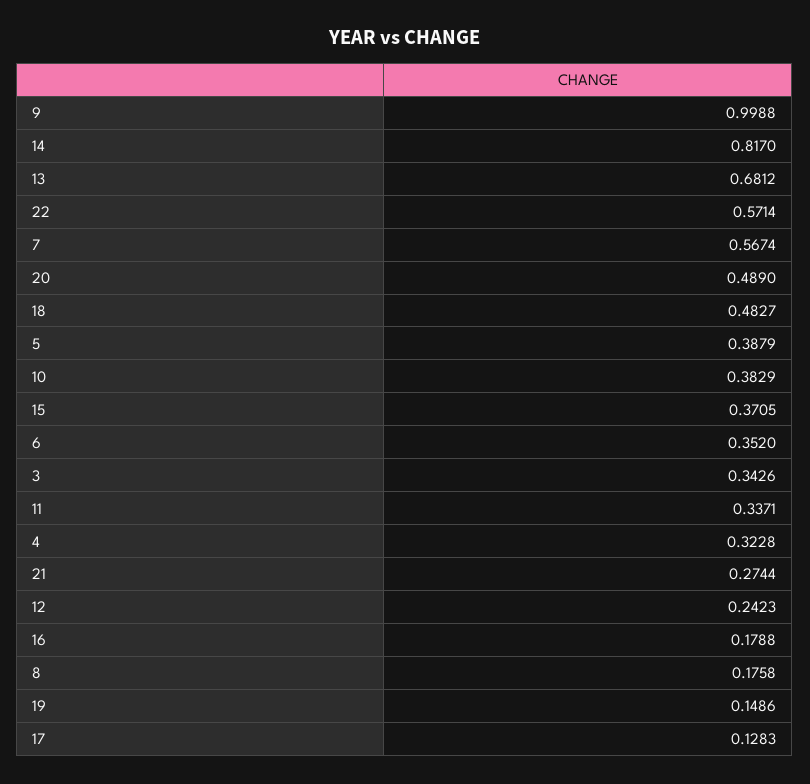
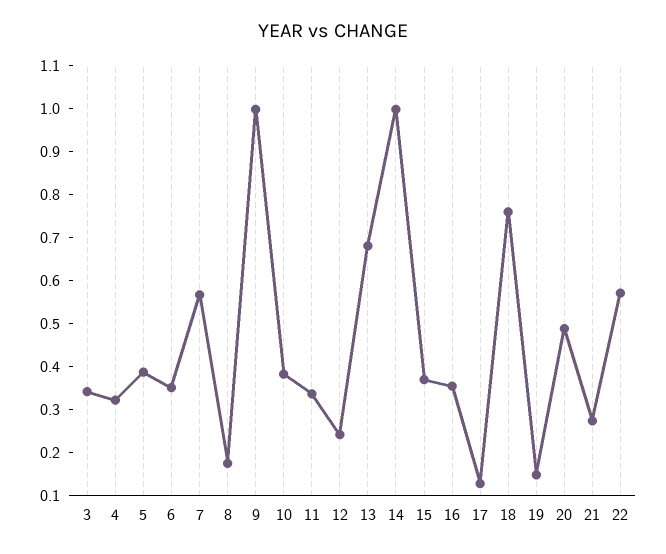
14: 0.817 -> 1
18: 0.4827 -> 0.76
16: 0.1788 -> 0.36

